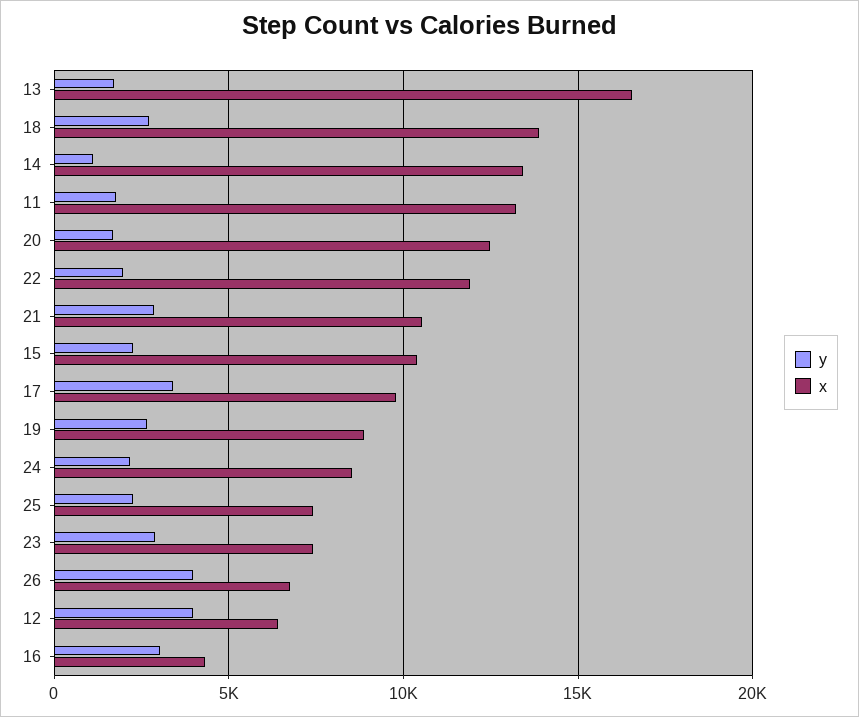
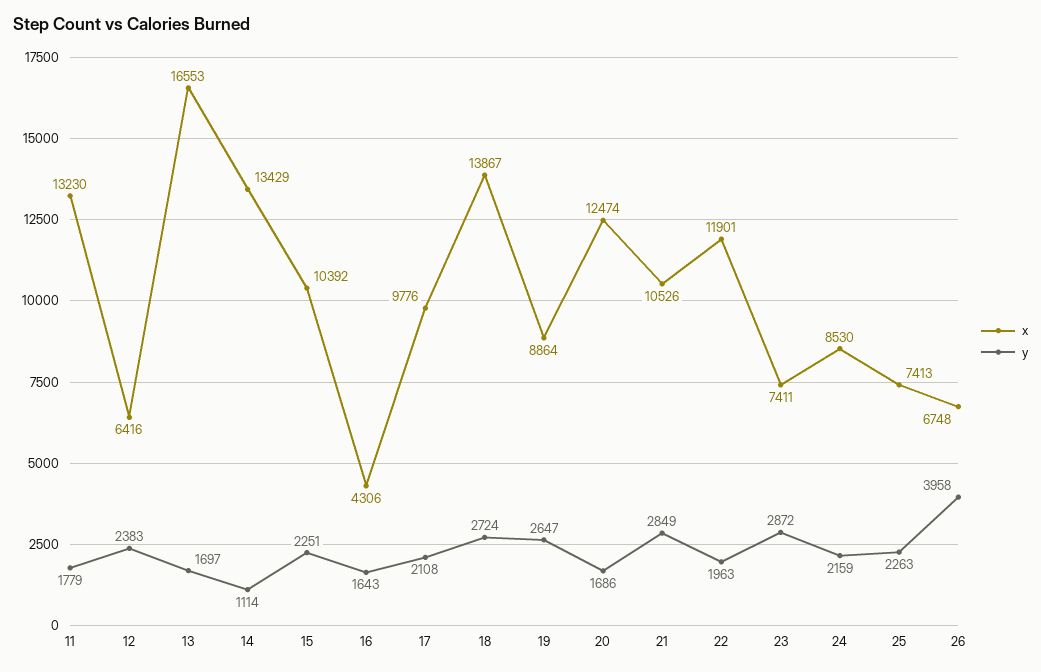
y, 17: 3500 -> 2108
y, 12: 4000 -> 2383
y, 16: 3000 -> 1643

